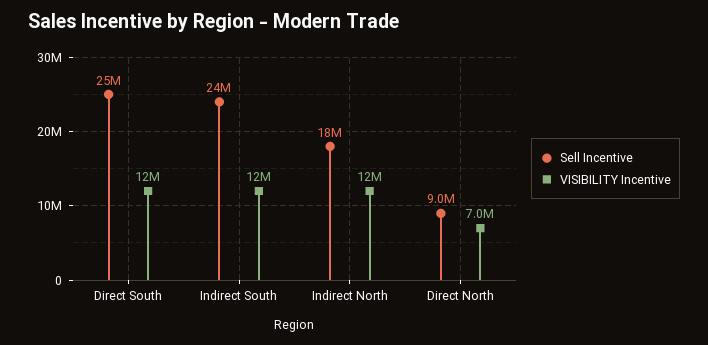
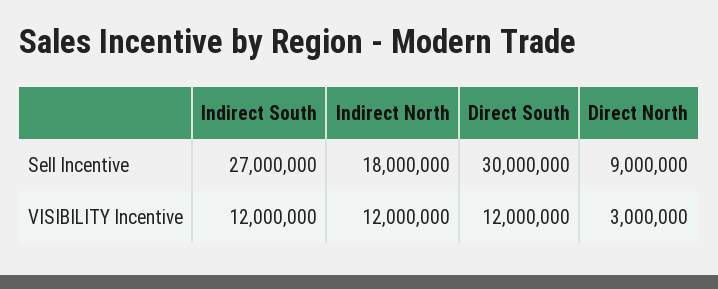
Sell Incentive, Direct South: 25000000 -> 30000000
Sell Incentive, Indirect South: 24000000 -> 27000000
VISIBILITY Incentive, Direct North: 7000000 -> 3000000

